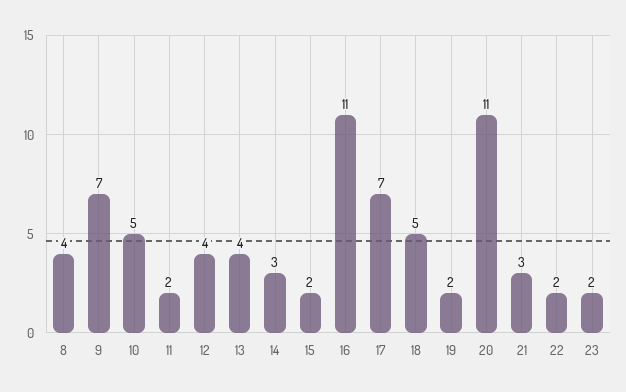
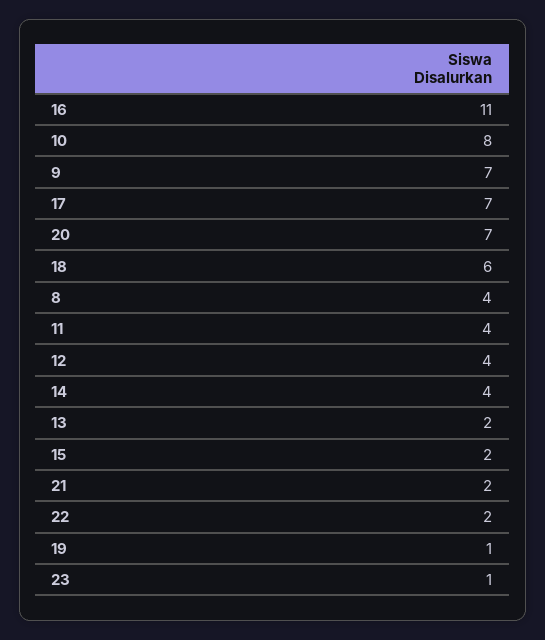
10: 5 -> 8
11: 2 -> 4
13: 4 -> 2
14: 3 -> 4
18: 5 -> 6
19: 2 -> 1
20: 11 -> 7
21: 3 -> 2
23: 2 -> 1

